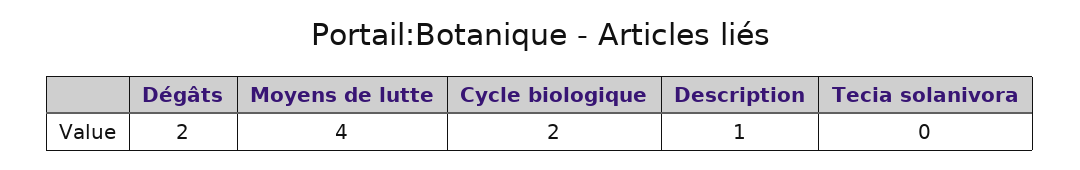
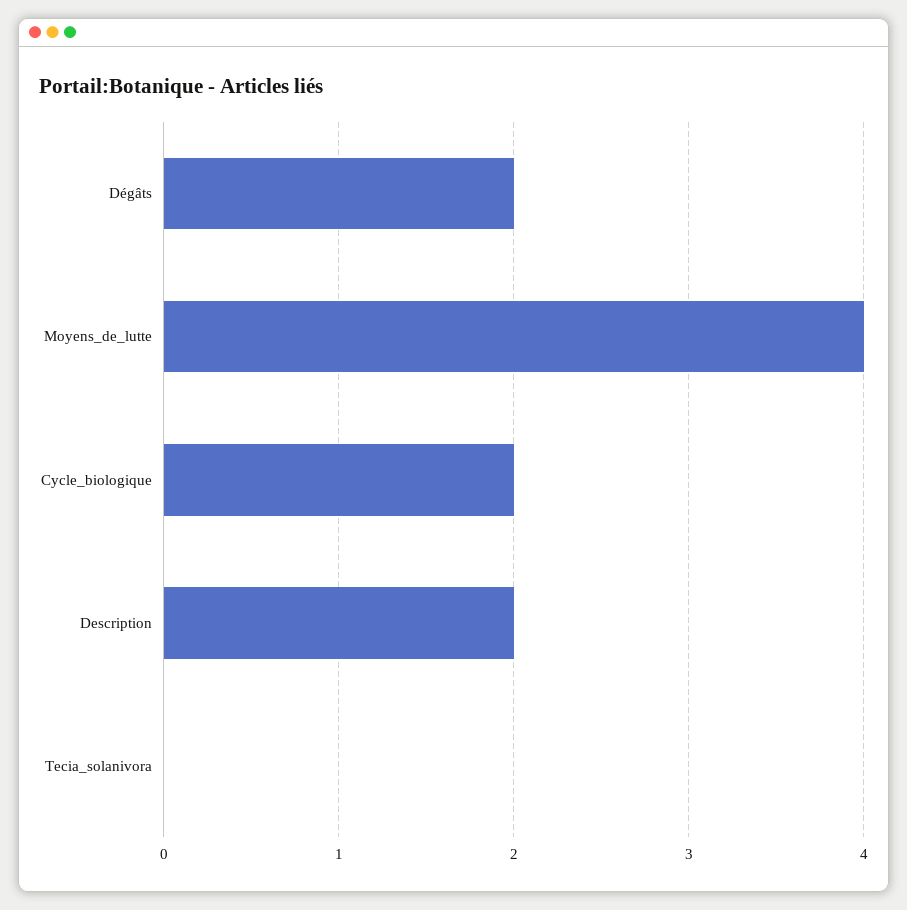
Description: 1 -> 2

